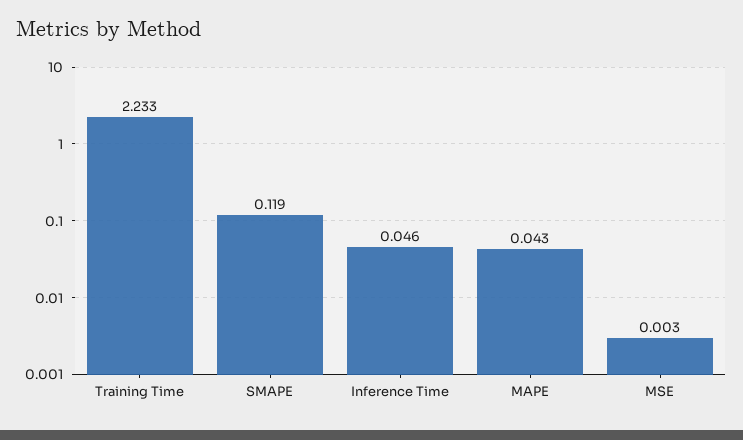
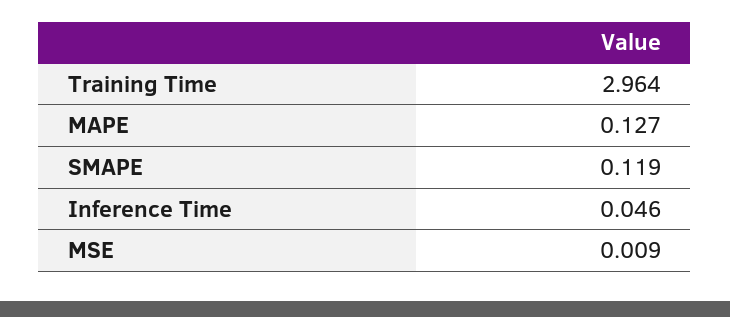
Training Time: 2.233 -> 2.964
MAPE: 0.043 -> 0.127
MSE: 0.003 -> 0.009

